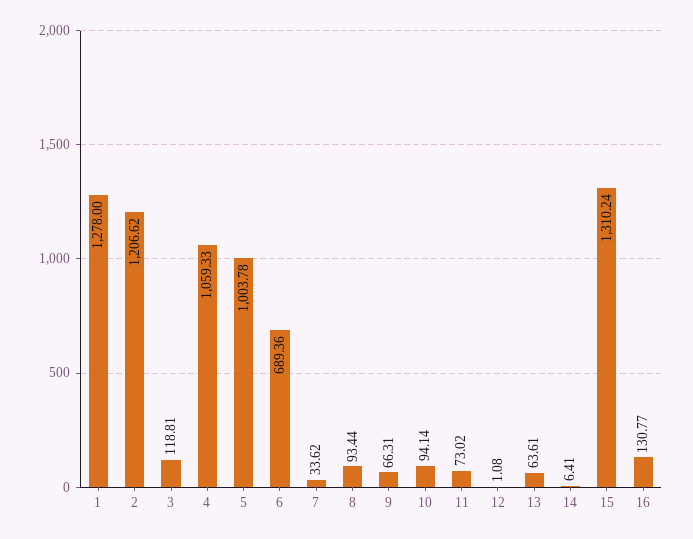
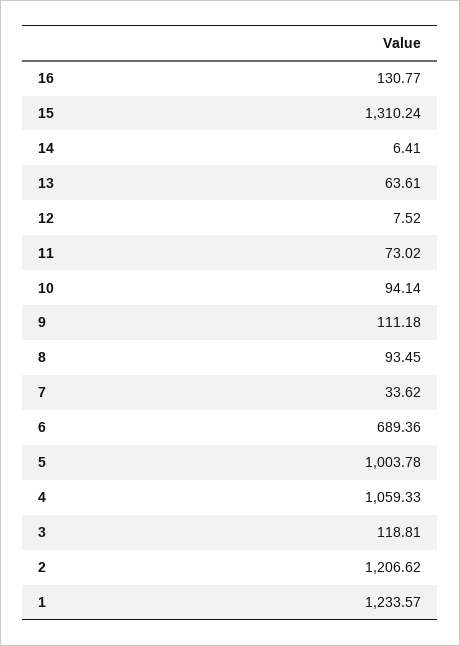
1: 1278 -> 1233.57
8: 93.44 -> 93.45
9: 66.31 -> 111.18
12: 1.08 -> 7.52

